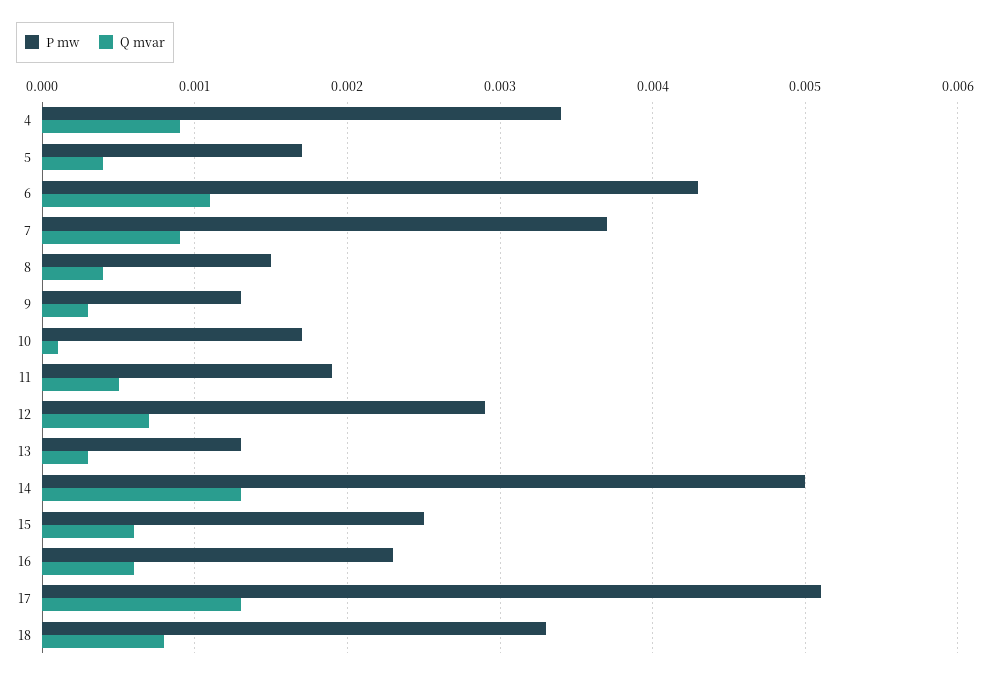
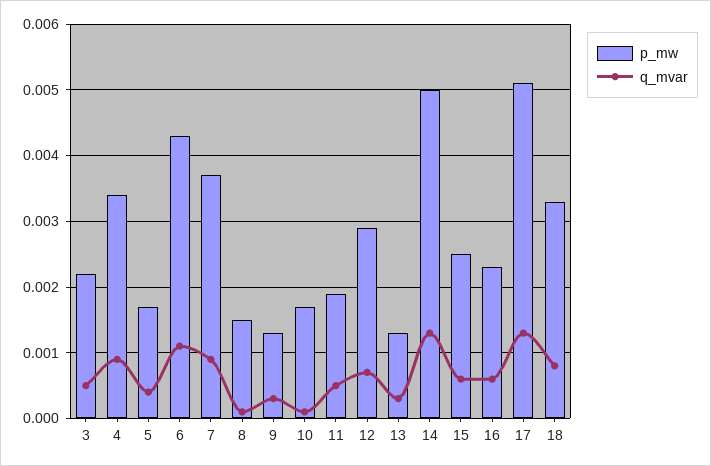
Q mvar, 8: 0.0004 -> 0.0001
P mw, 3: none -> 0.0022
Q mvar, 3: none -> 0.0005

